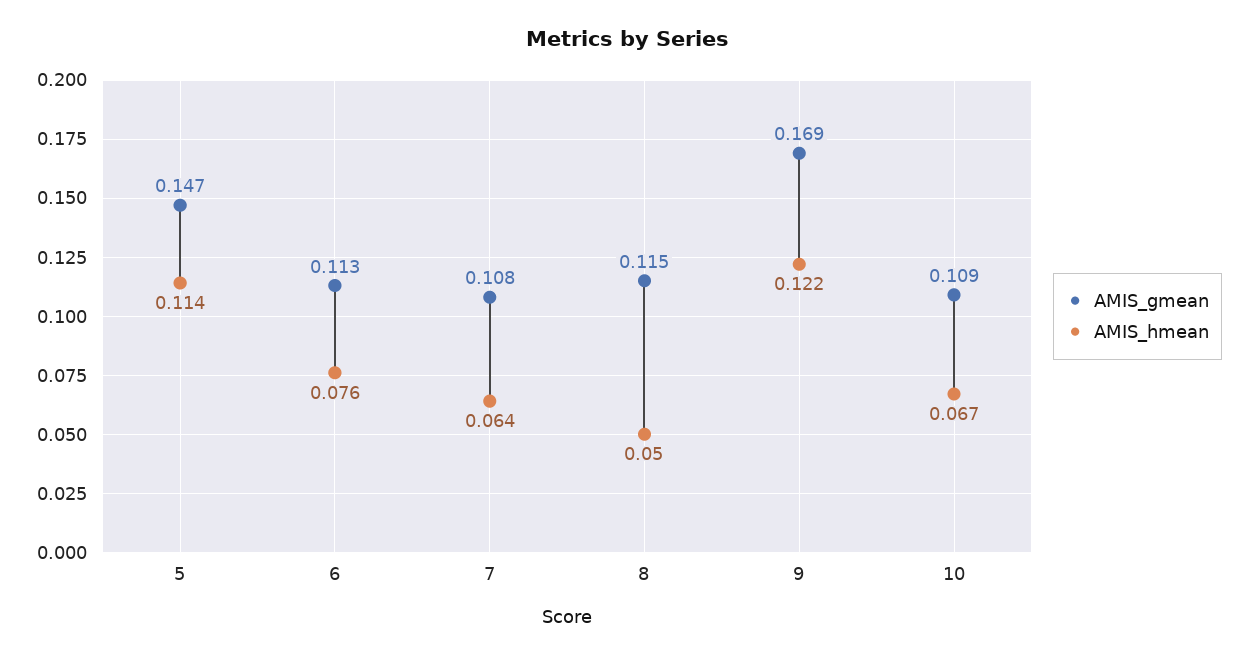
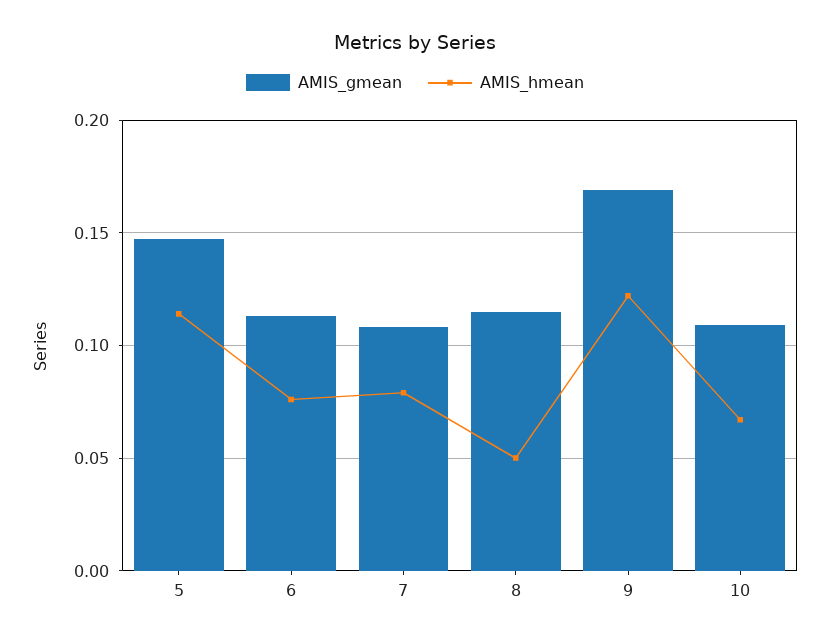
AMIS_hmean, 7: 0.064 -> 0.08

